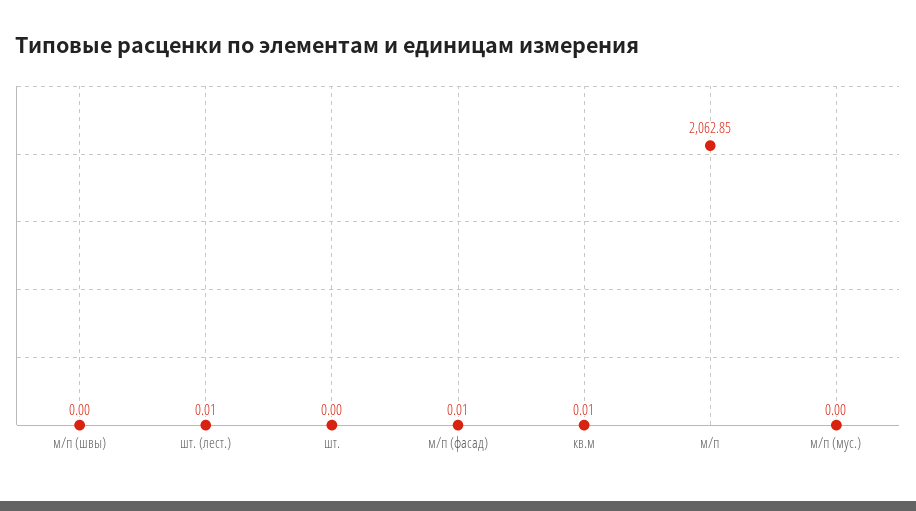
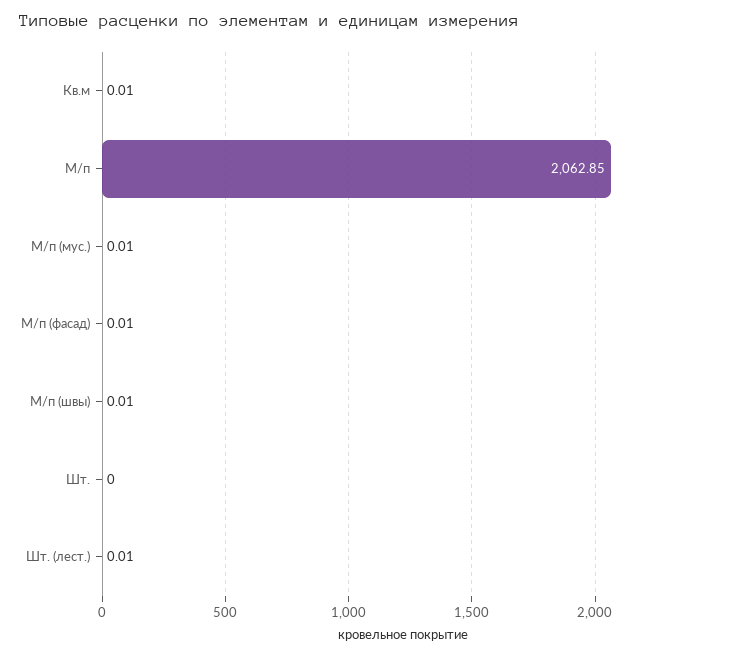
м/п (швы): 0 -> 0.01
м/п (мус.): 0 -> 0.01

